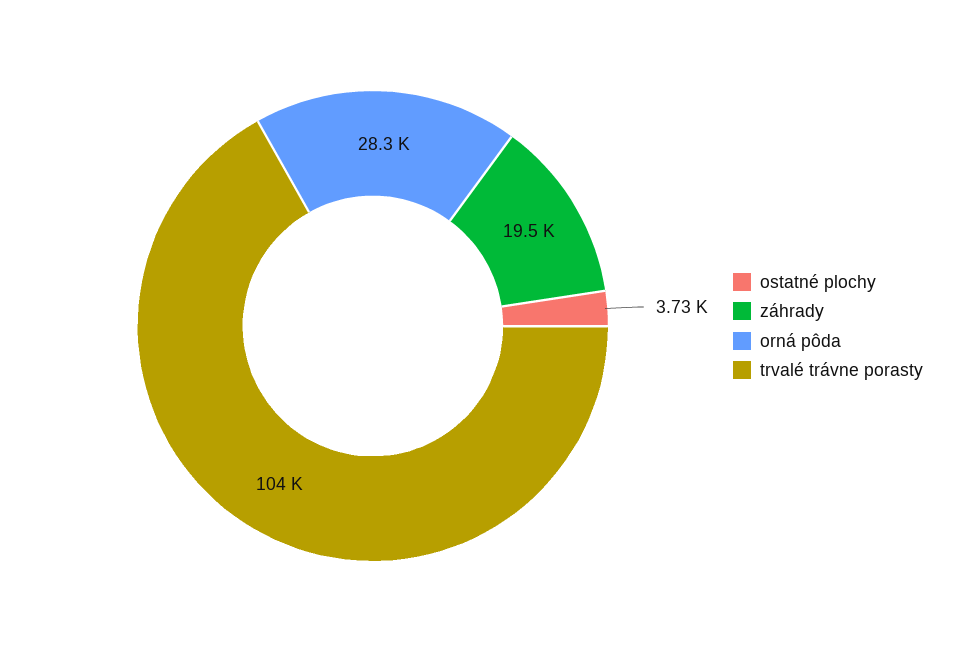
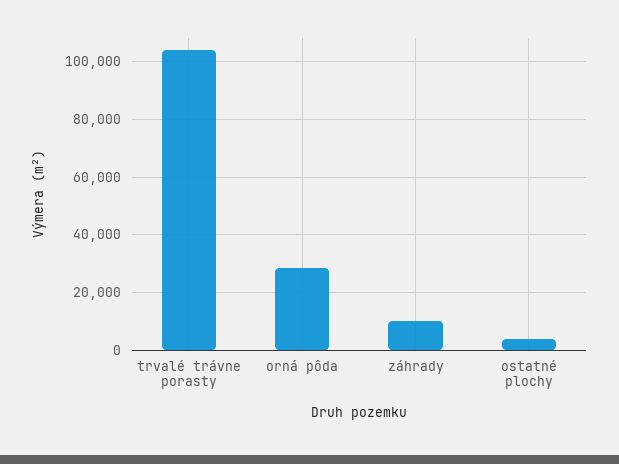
záhrady: 19500 -> 10000

